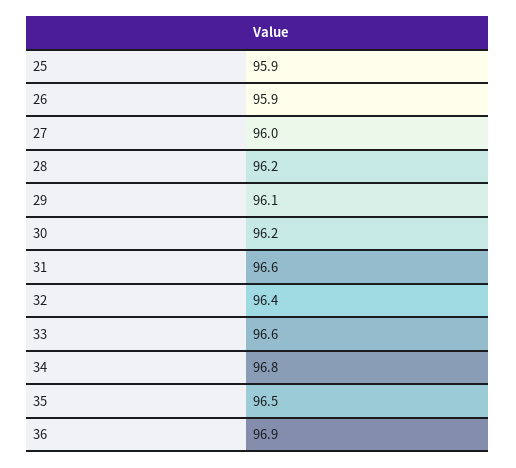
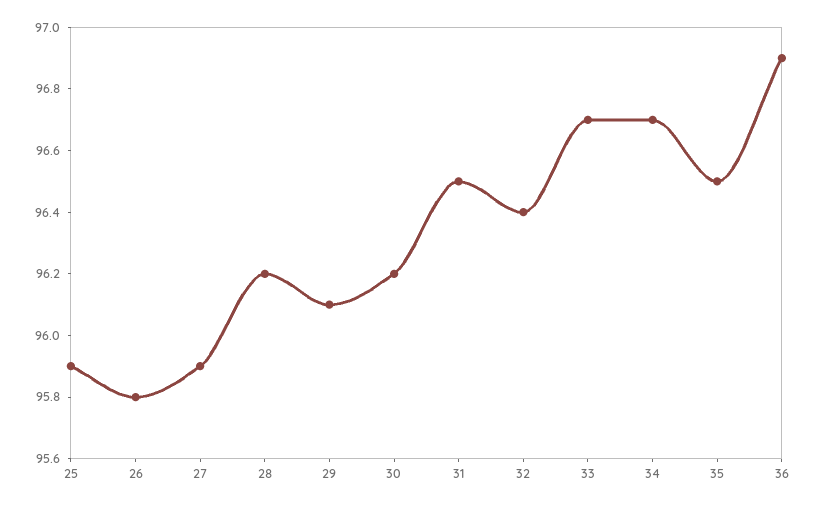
26: 95.9 -> 95.8
27: 96 -> 95.9
31: 96.6 -> 96.5
33: 96.6 -> 96.7
34: 96.8 -> 96.7

